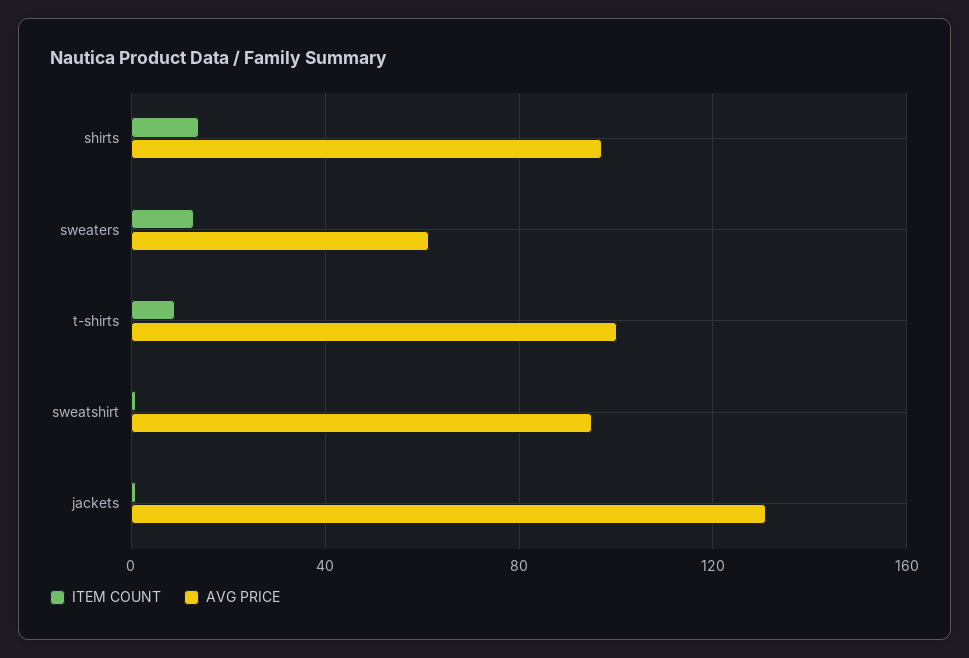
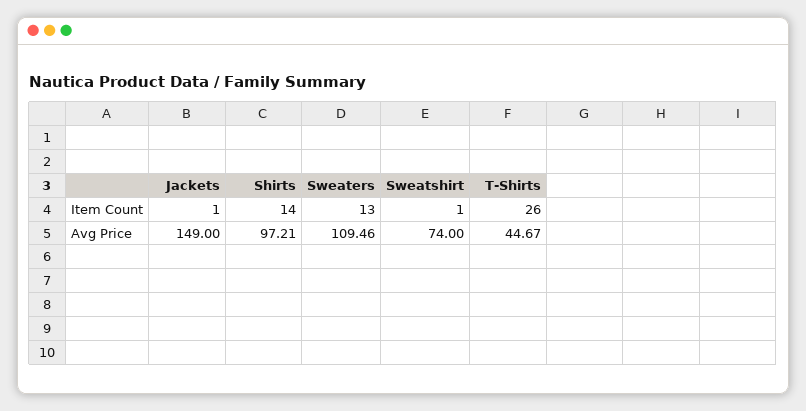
AVG PRICE, sweaters: 60 -> 109.46
ITEM COUNT, t-shirts: 10 -> 26
AVG PRICE, t-shirts: 100 -> 44.67
AVG PRICE, sweatshirt: 95 -> 74
AVG PRICE, jackets: 130 -> 149

